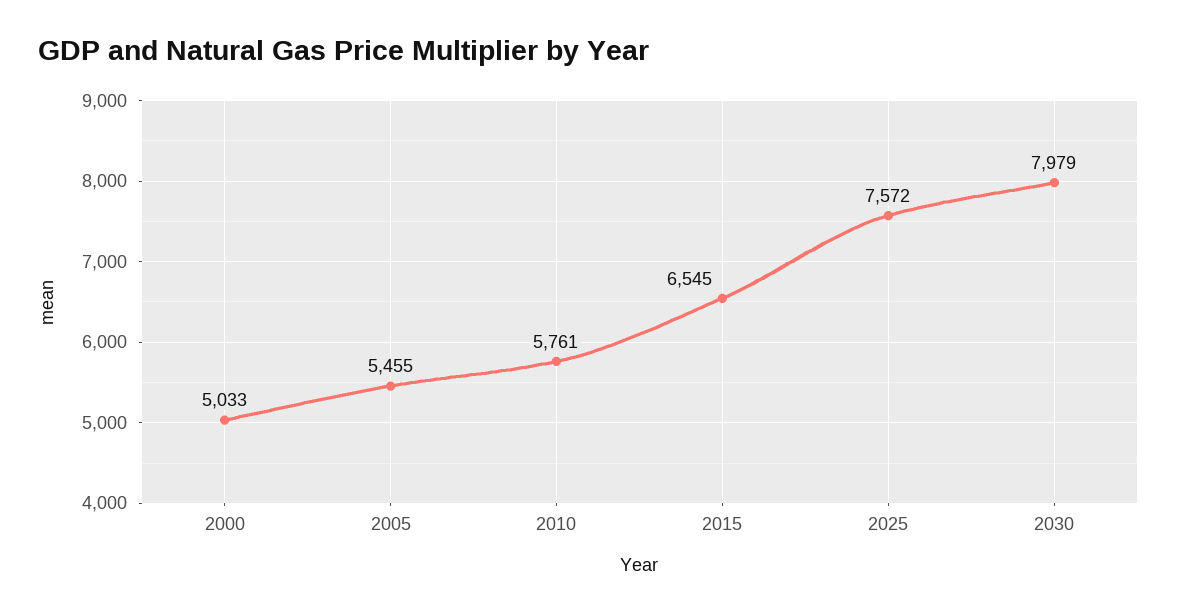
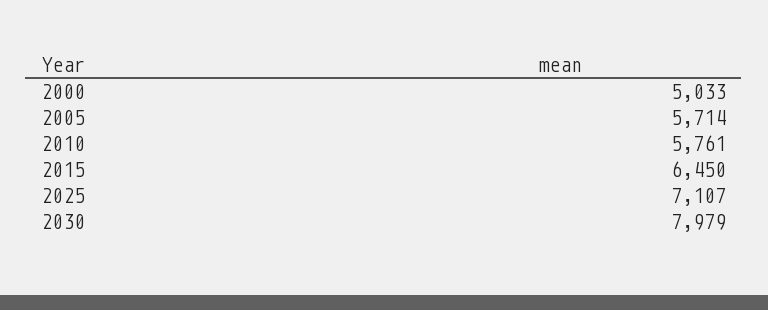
2005: 5455 -> 5714
2015: 6545 -> 6450
2025: 7572 -> 7107

